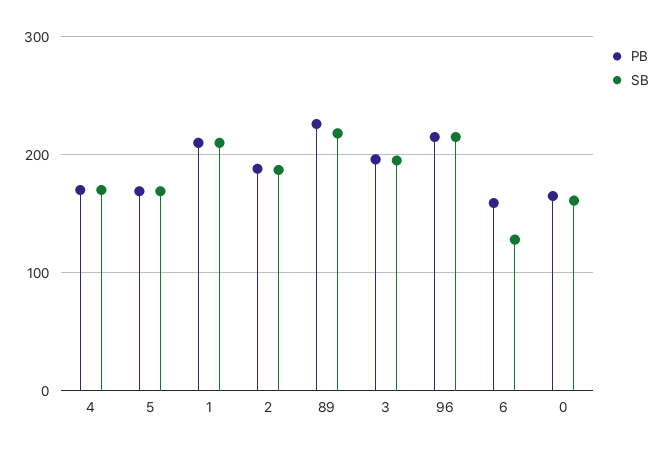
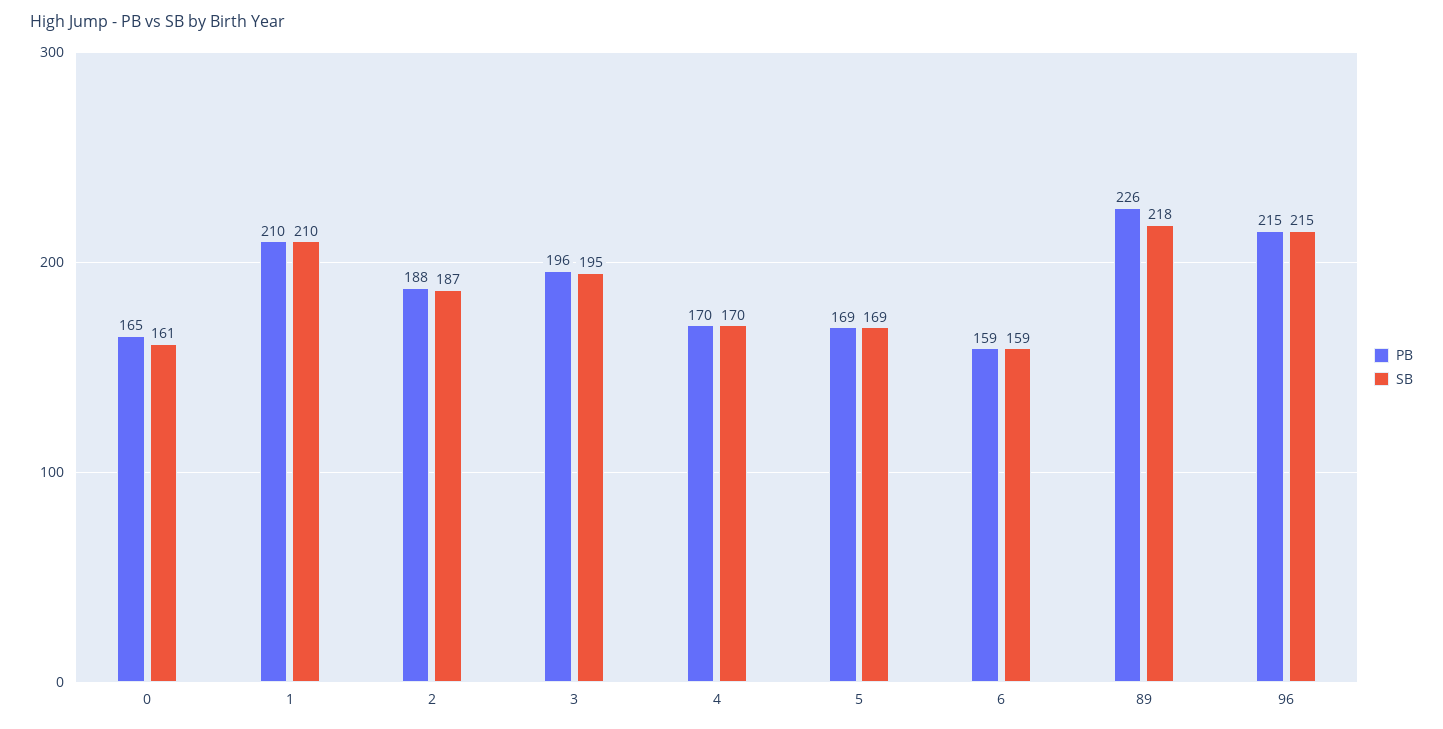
SB, 6: 130 -> 159

